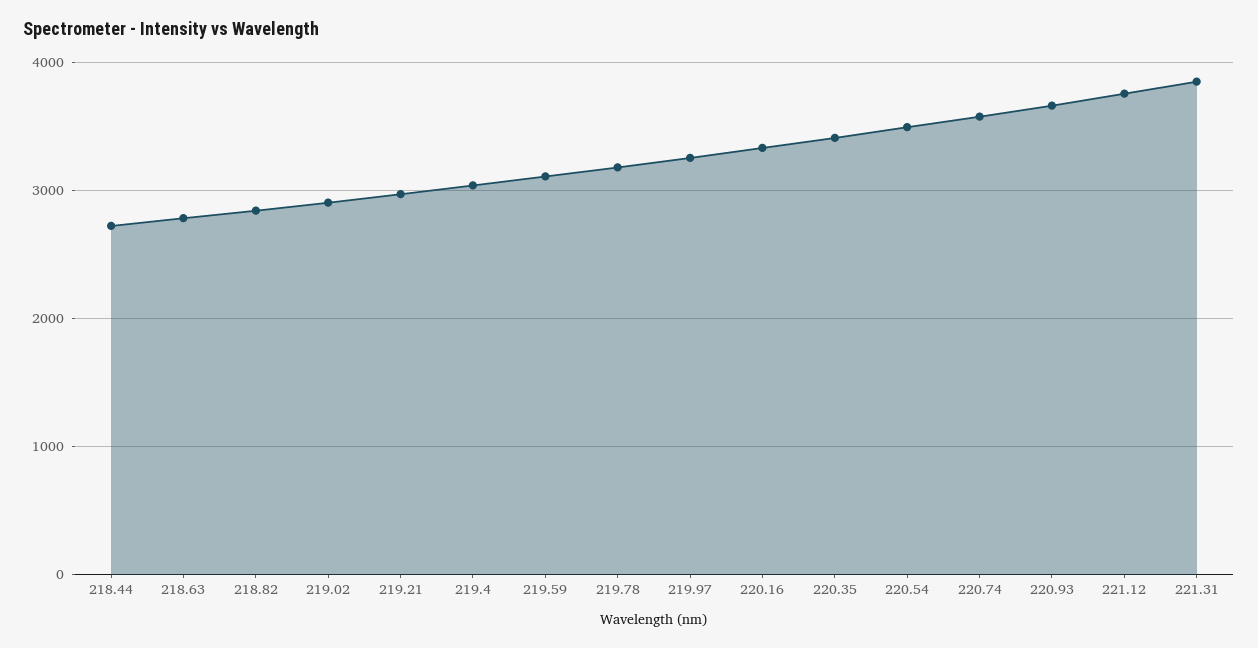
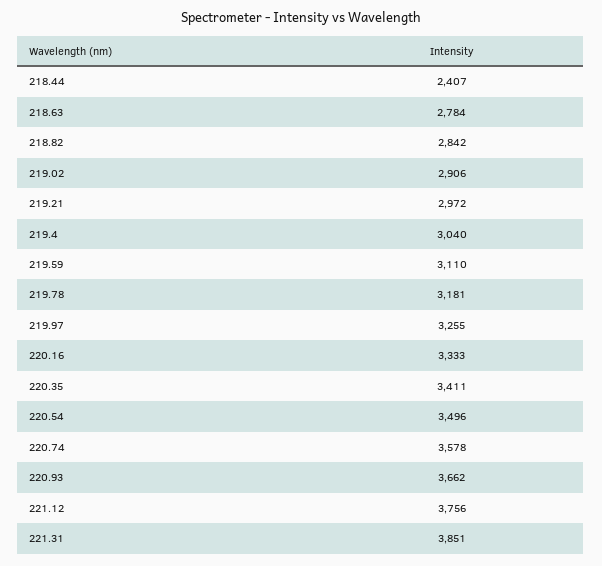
218.44: 2700 -> 2407

